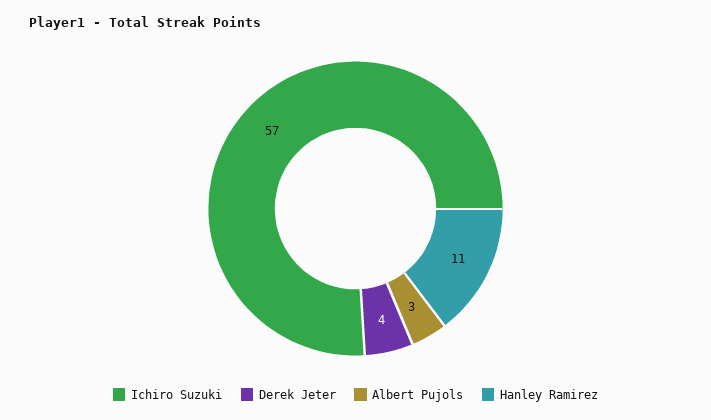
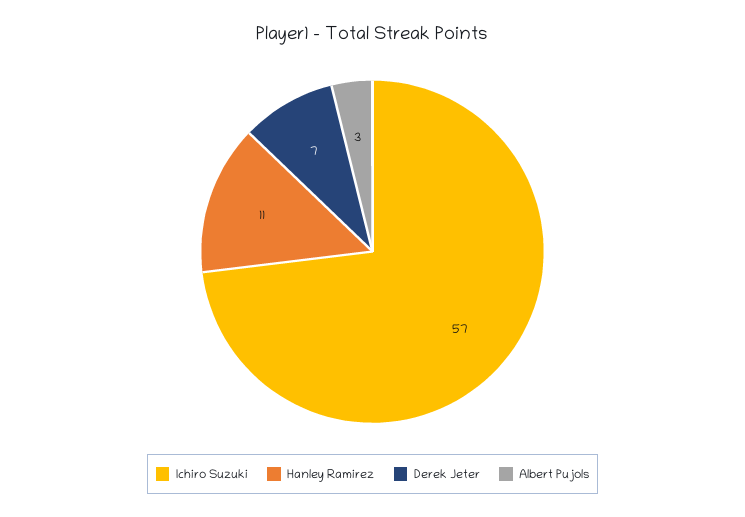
Derek Jeter: 4 -> 7

